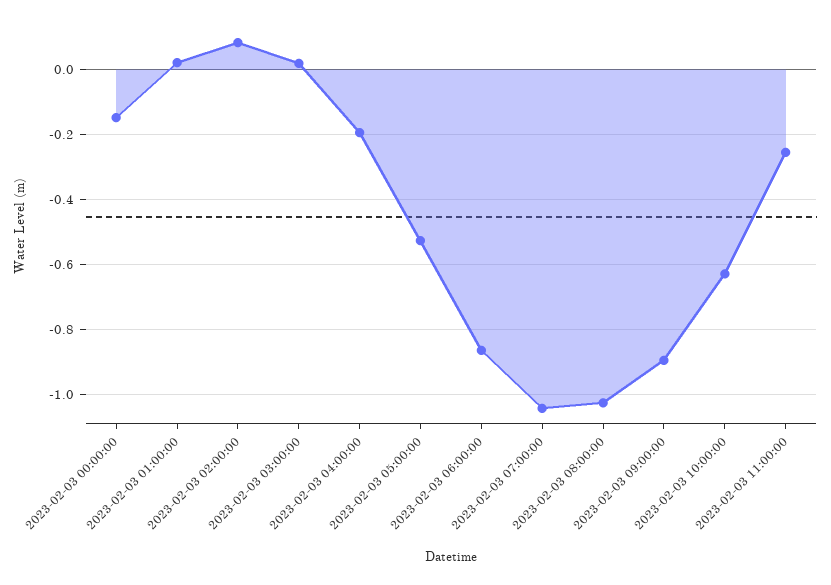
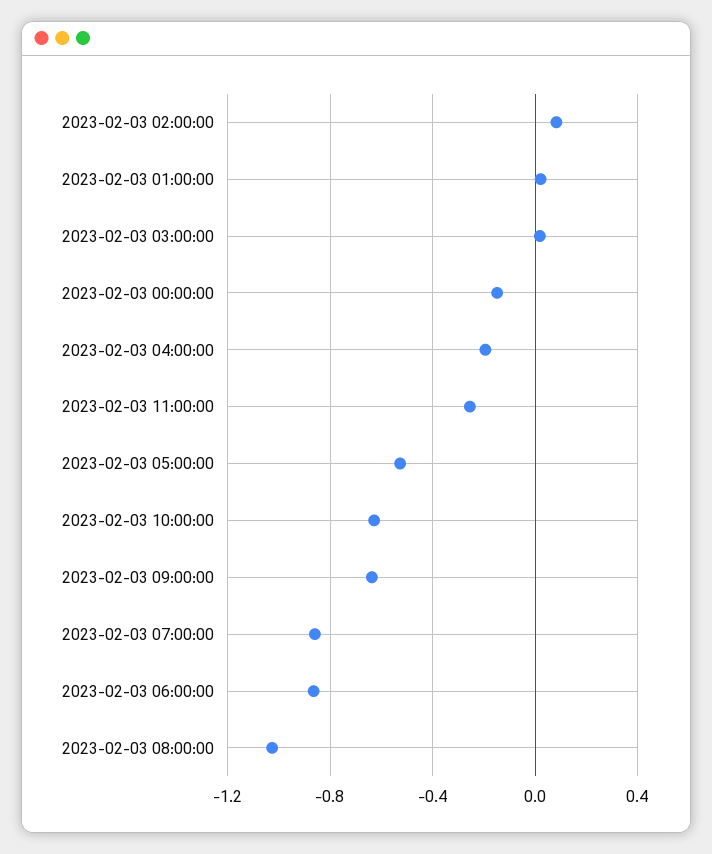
2023-02-03 07:00:00: -1.04 -> -0.85
2023-02-03 09:00:00: -0.9 -> -0.65

